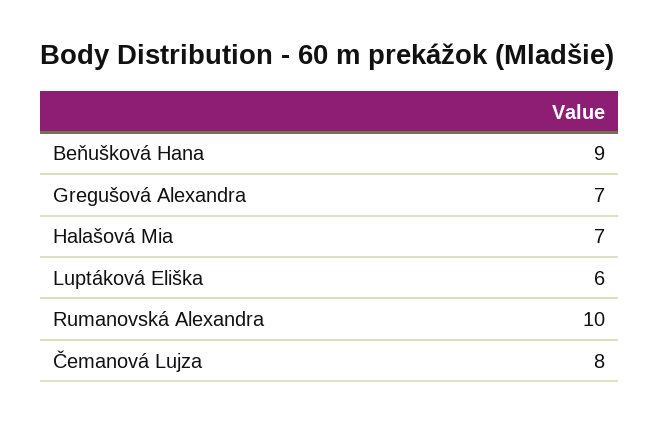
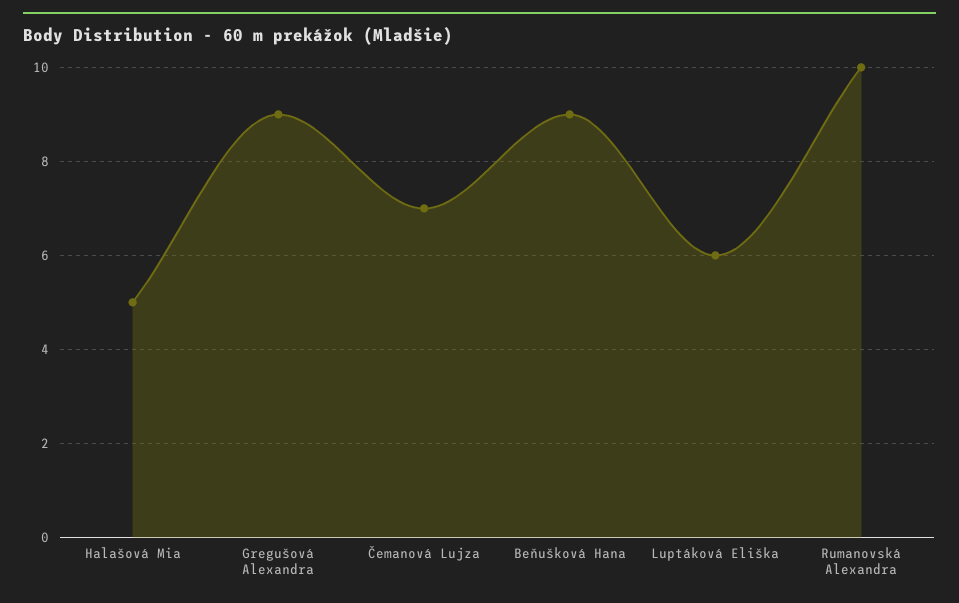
Gregušová Alexandra: 7 -> 9
Halašová Mia: 7 -> 5
Čemanová Lujza: 8 -> 7

